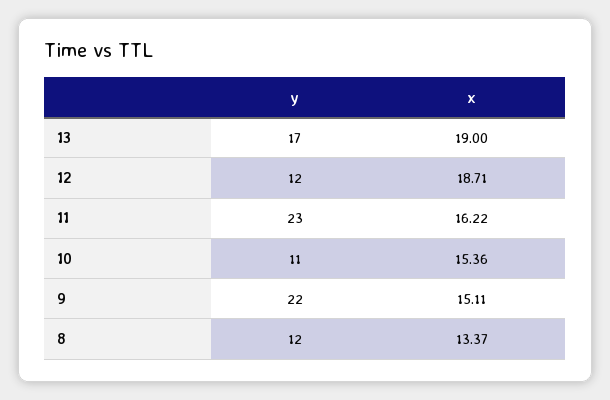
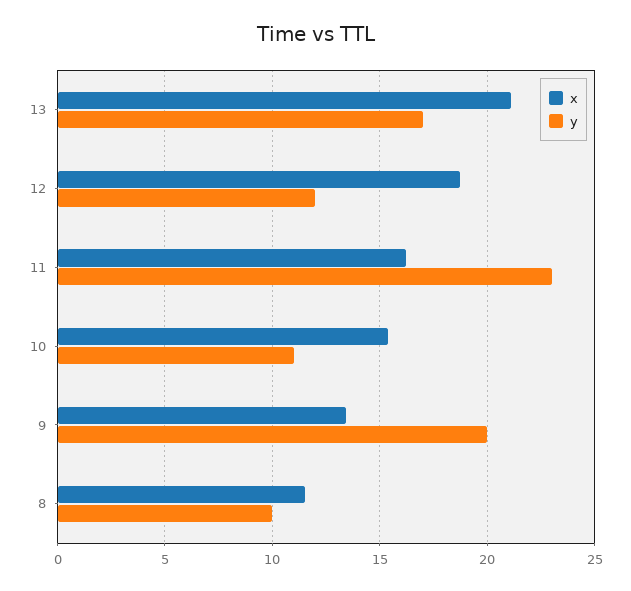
x, 13: 19 -> 21
y, 9: 22 -> 20
x, 9: 15.11 -> 13.5
y, 8: 12 -> 10
x, 8: 13.37 -> 11.5

